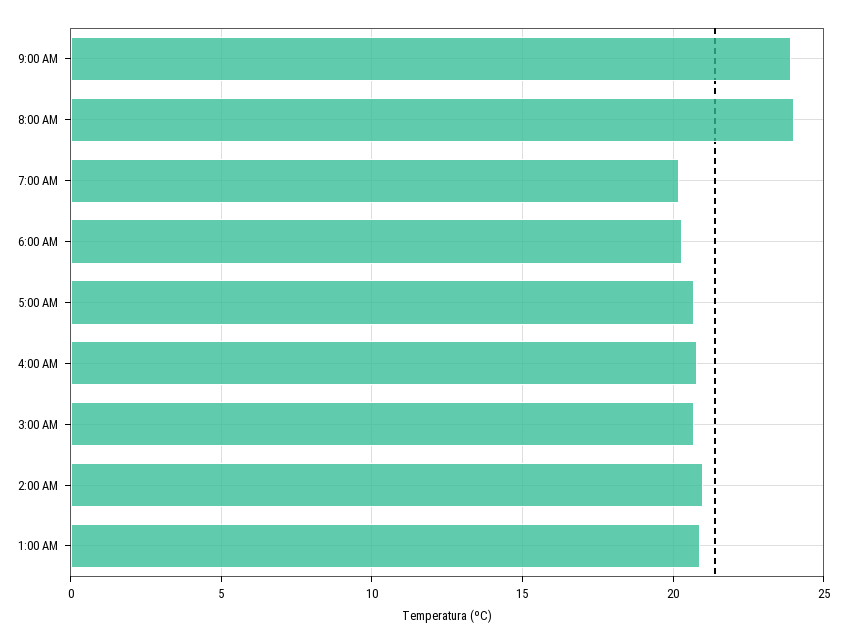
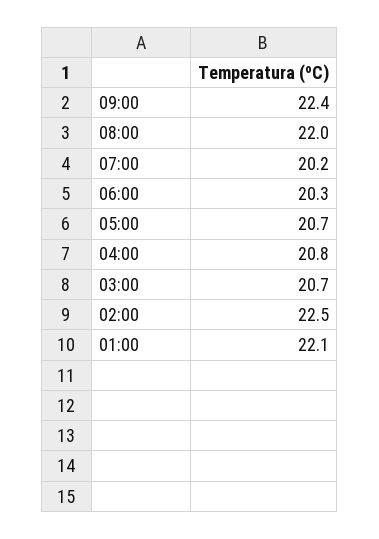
9:00 AM: 24 -> 22.4
8:00 AM: 24 -> 22
2:00 AM: 21 -> 22.5
1:00 AM: 21 -> 22.1

